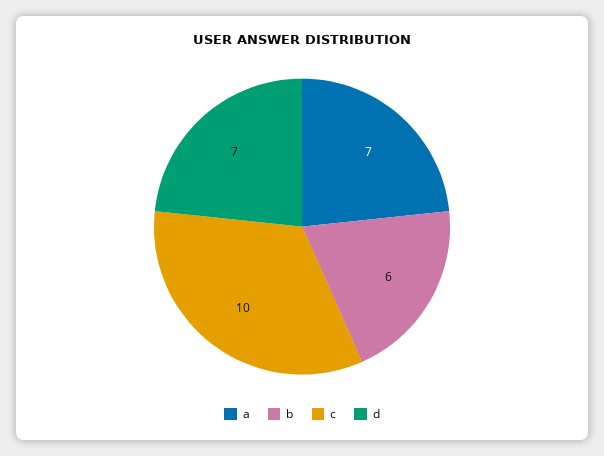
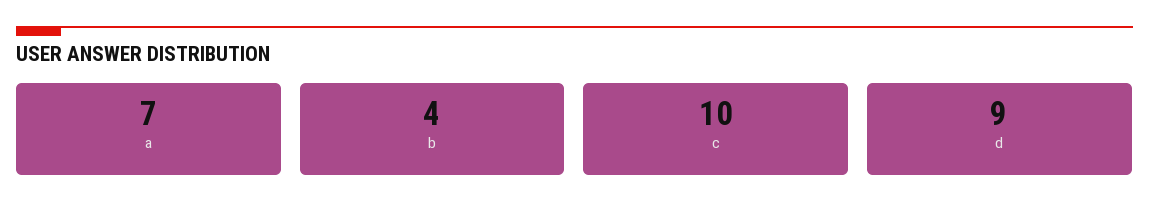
b: 6 -> 4
d: 7 -> 9

